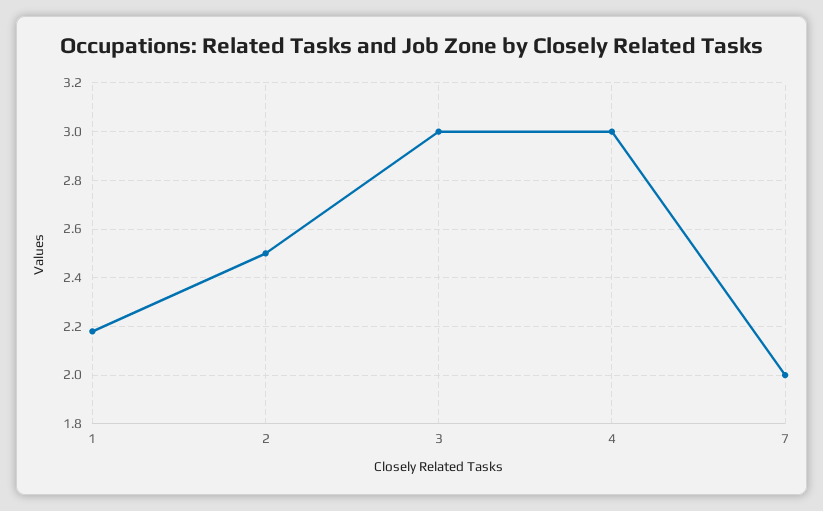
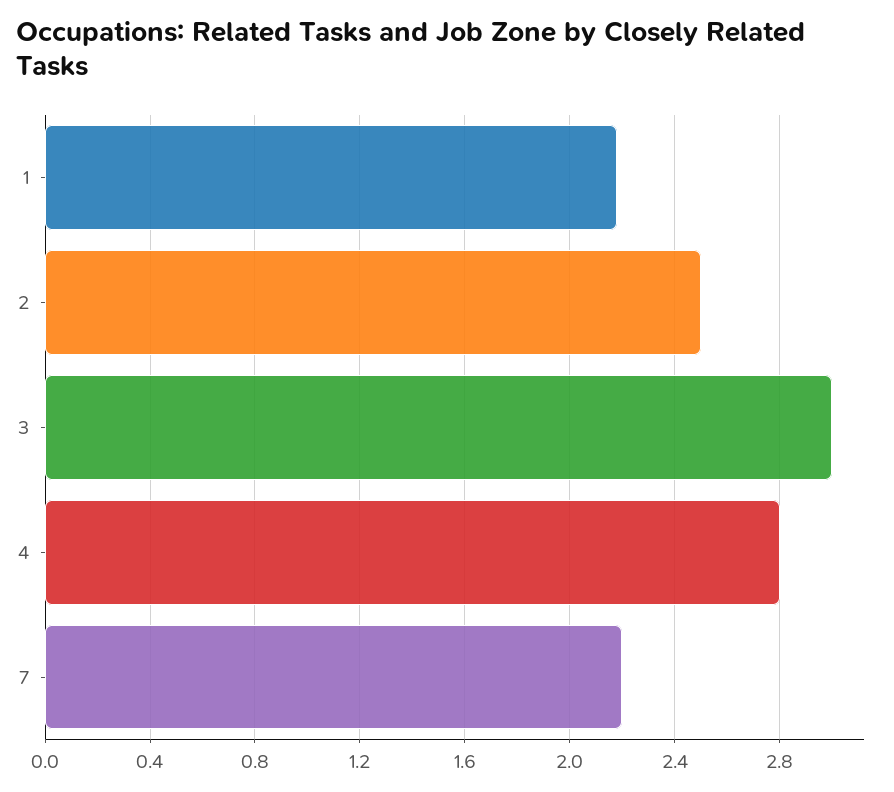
4: 3 -> 2.8
7: 2 -> 2.2

